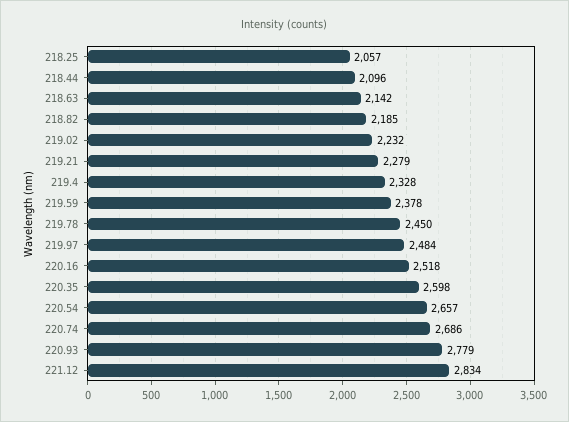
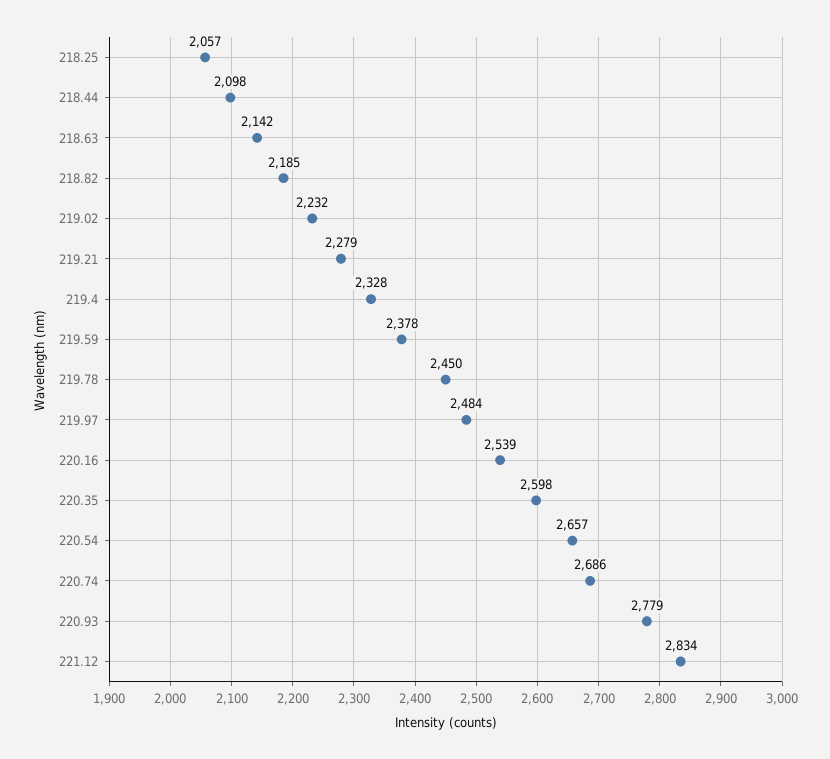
218.44: 2096 -> 2098
220.16: 2518 -> 2539

